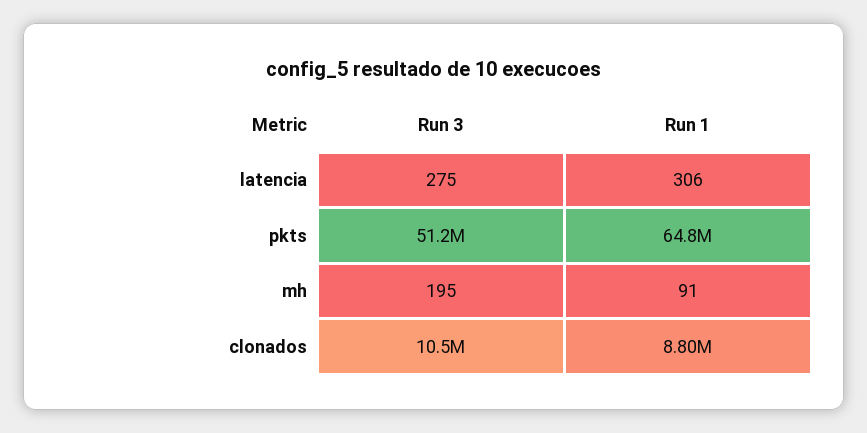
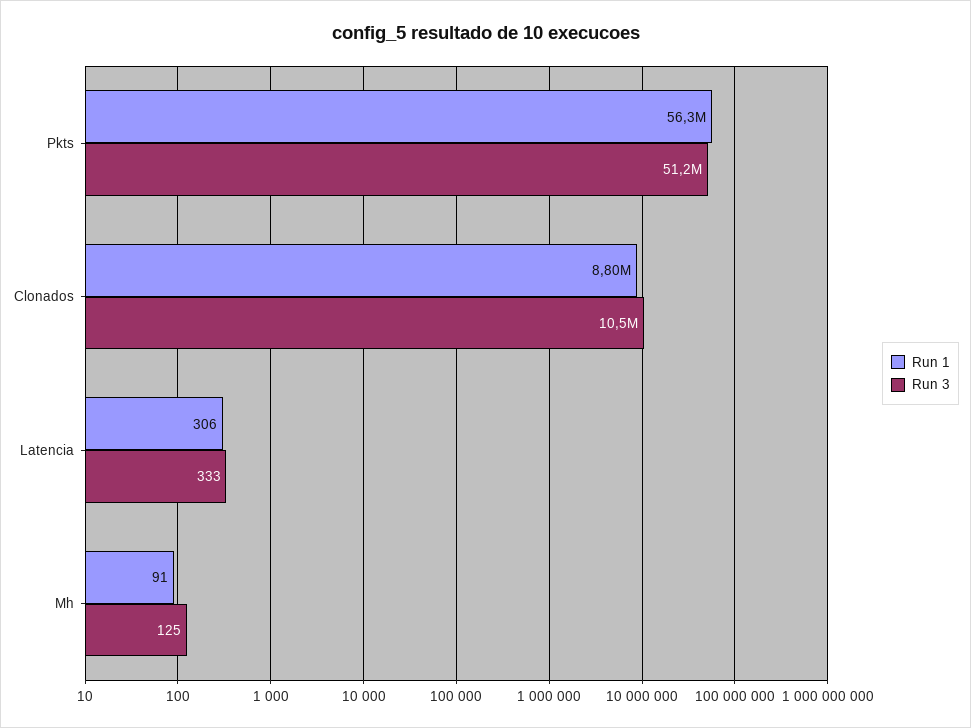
Run 3, latencia: 275 -> 333
Run 1, pkts: 64800000 -> 56300000
Run 3, mh: 195 -> 125

